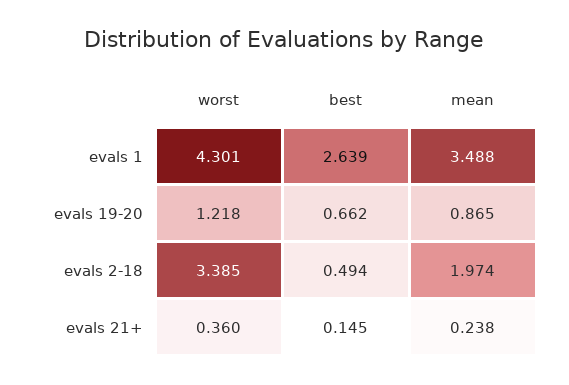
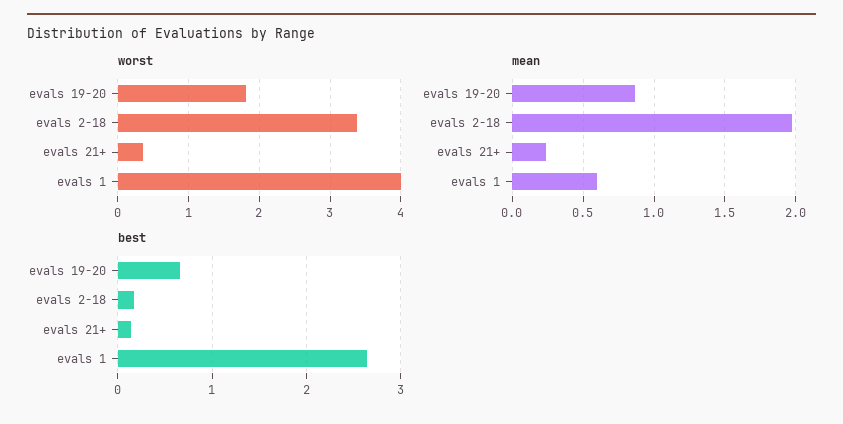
worst, evals 1: 4.301 -> 4
mean, evals 1: 3.488 -> 0.6
worst, evals 19-20: 1.218 -> 1.8
best, evals 2-18: 0.494 -> 0.2

